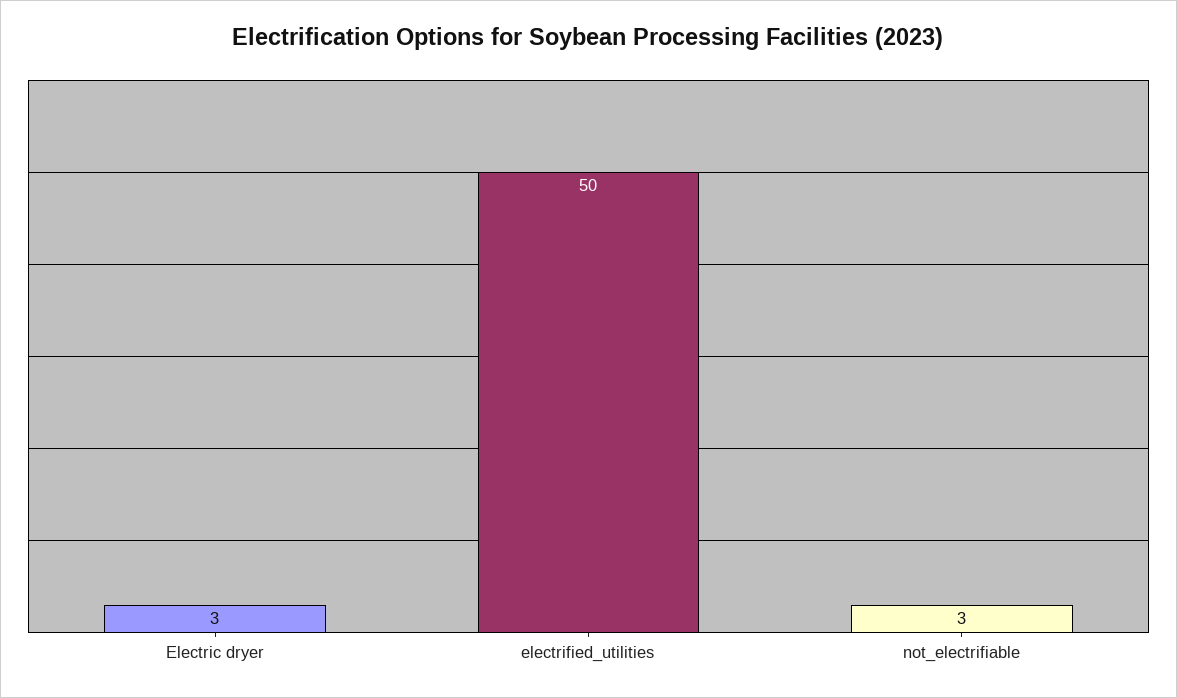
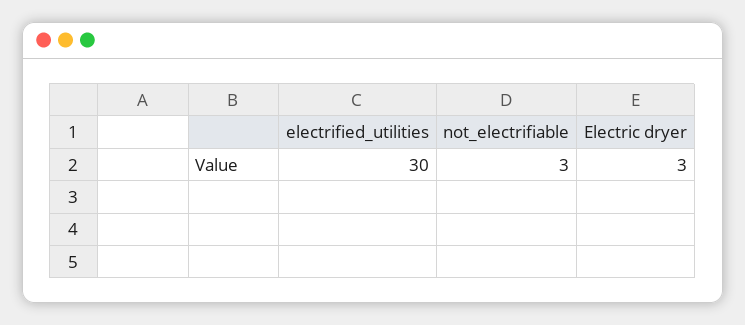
electrified_utilities: 50 -> 30

